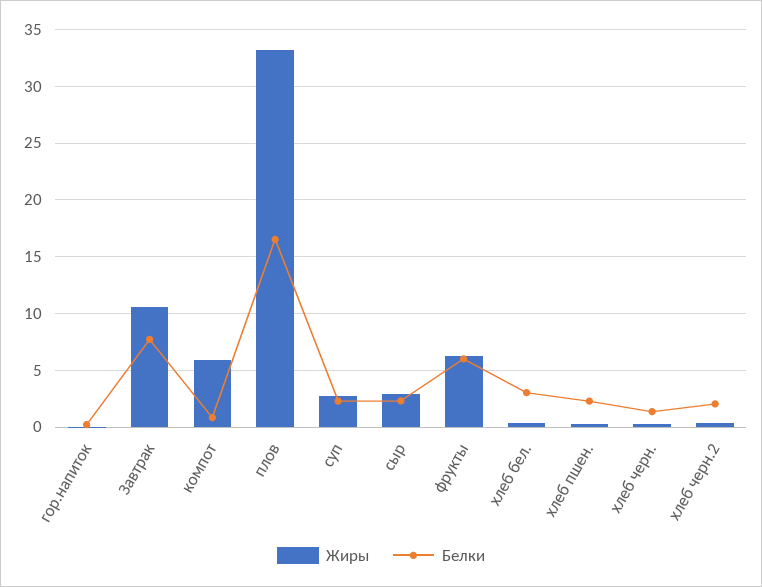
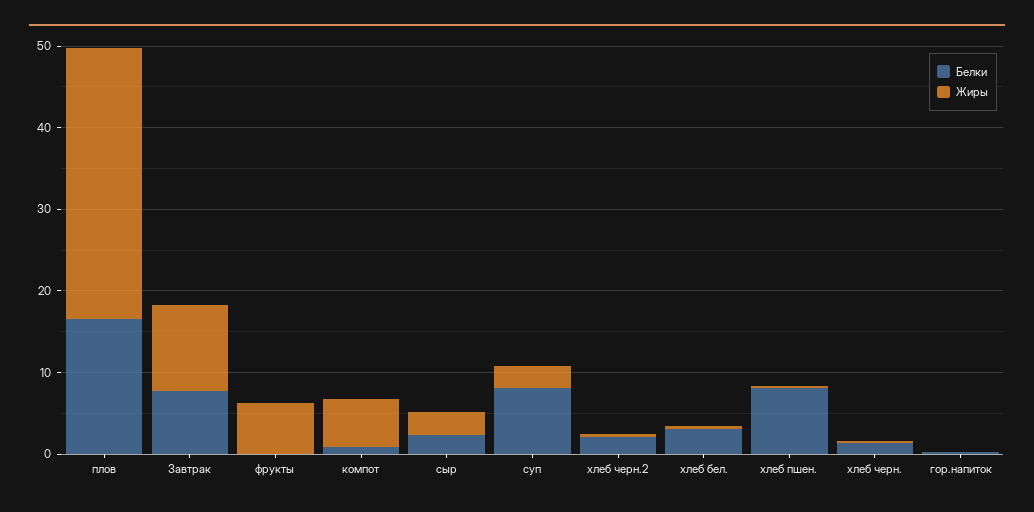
Белки, суп: 2 -> 8
Белки, фрукты: 6 -> 0
Белки, хлеб пшен.: 2 -> 8

